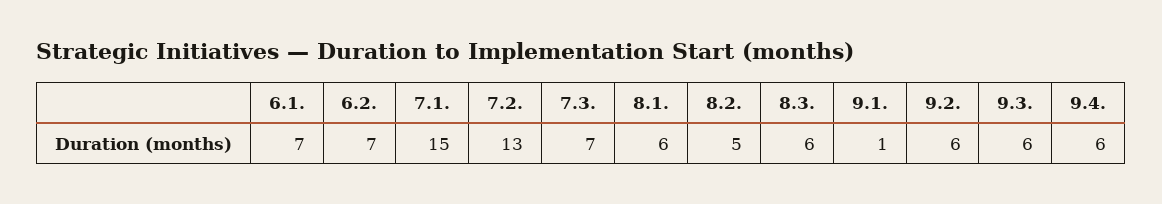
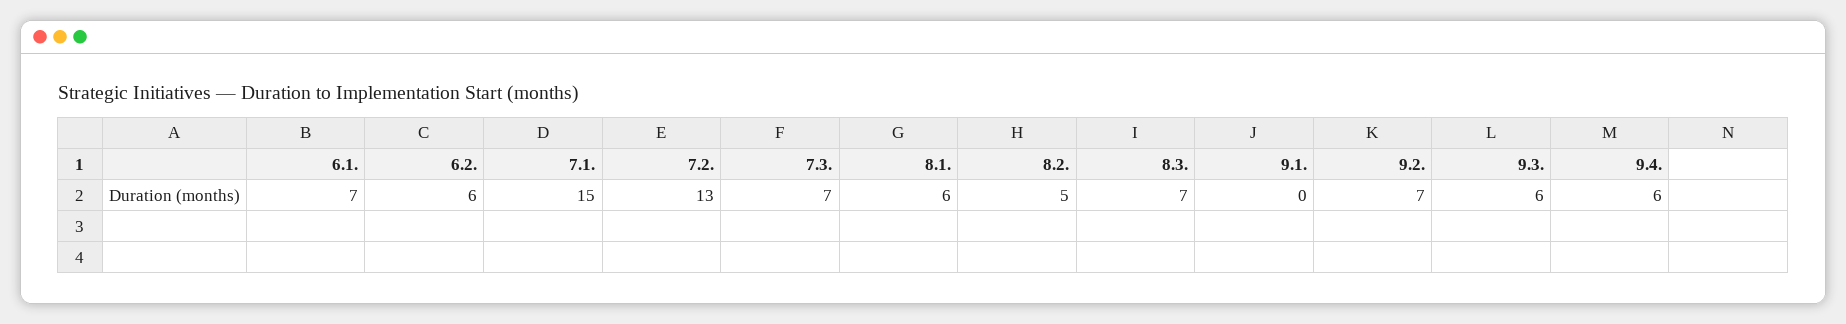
6.2.: 7 -> 6
8.3.: 6 -> 7
9.1.: 1 -> 0
9.2.: 6 -> 7

